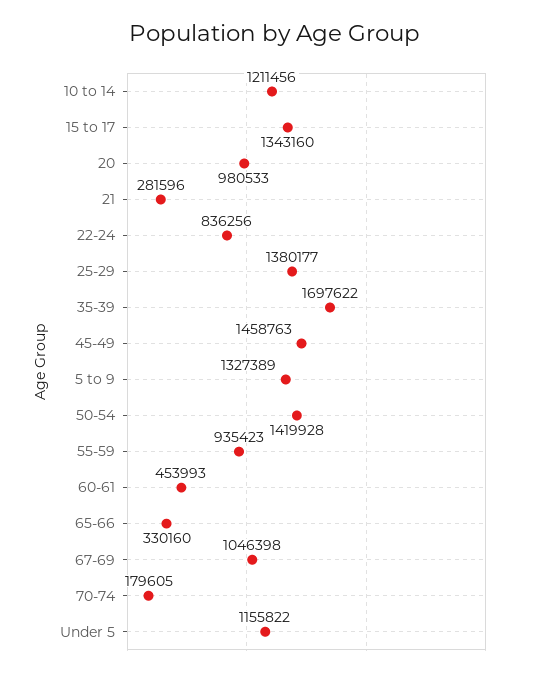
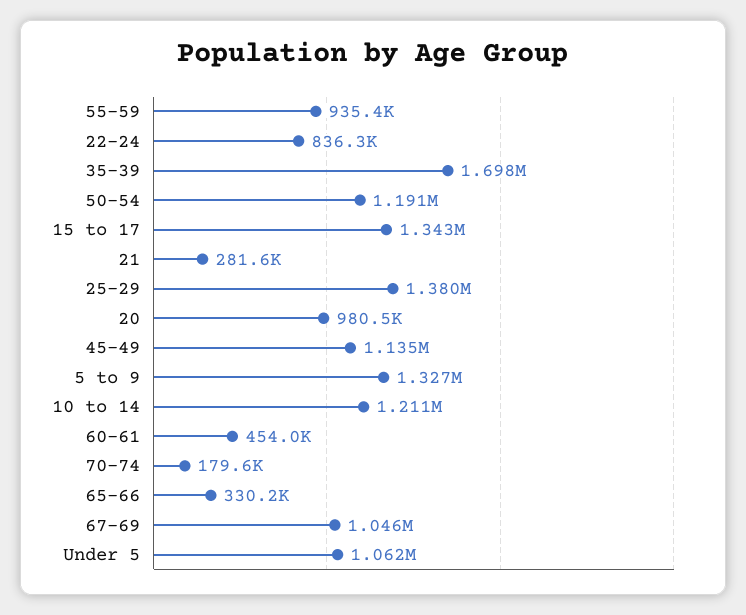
45-49: 1458763 -> 1135000
50-54: 1419928 -> 1191000
Under 5: 1155822 -> 1062000

